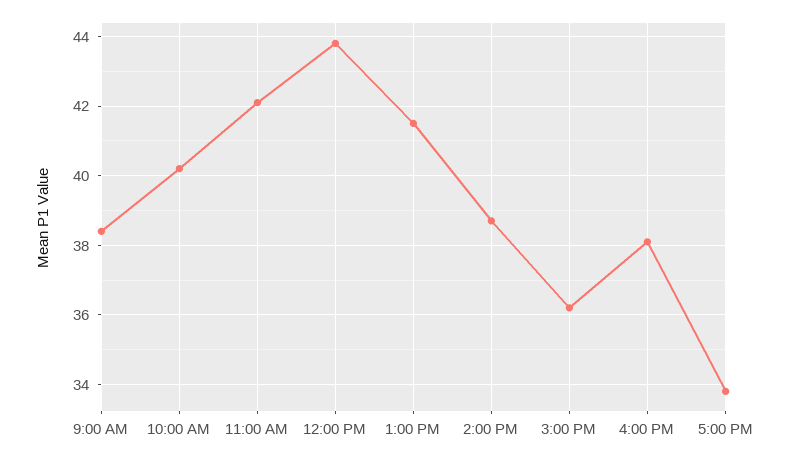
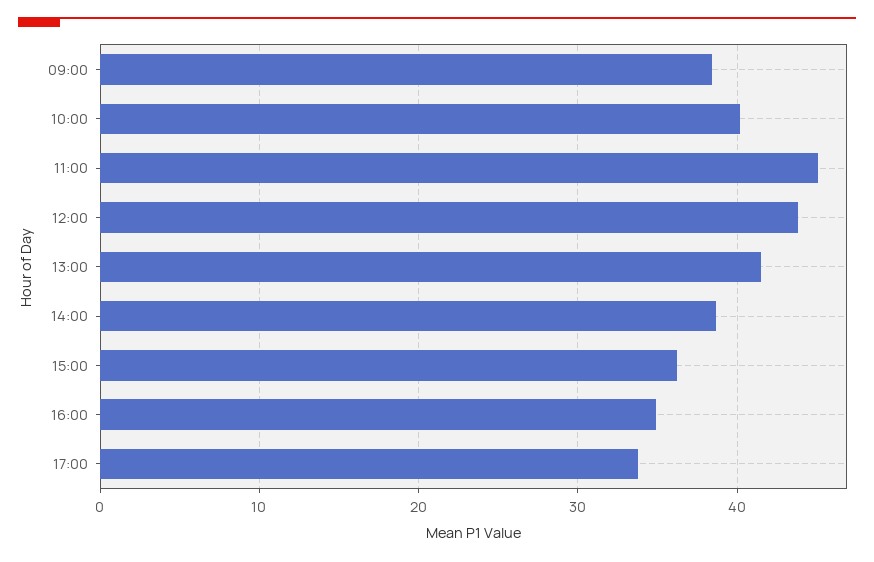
11:00 AM: 42 -> 45
4:00 PM: 38 -> 35

